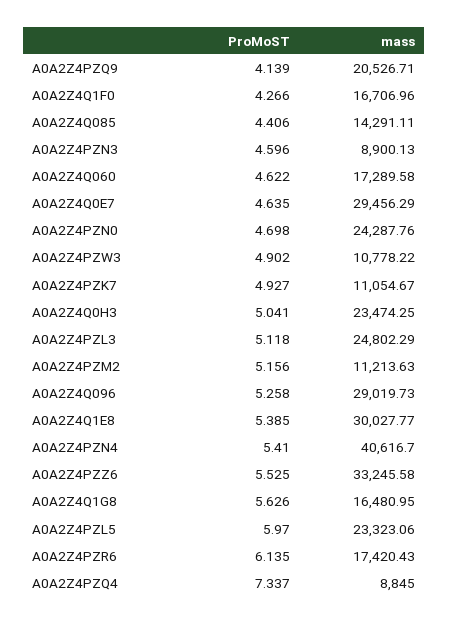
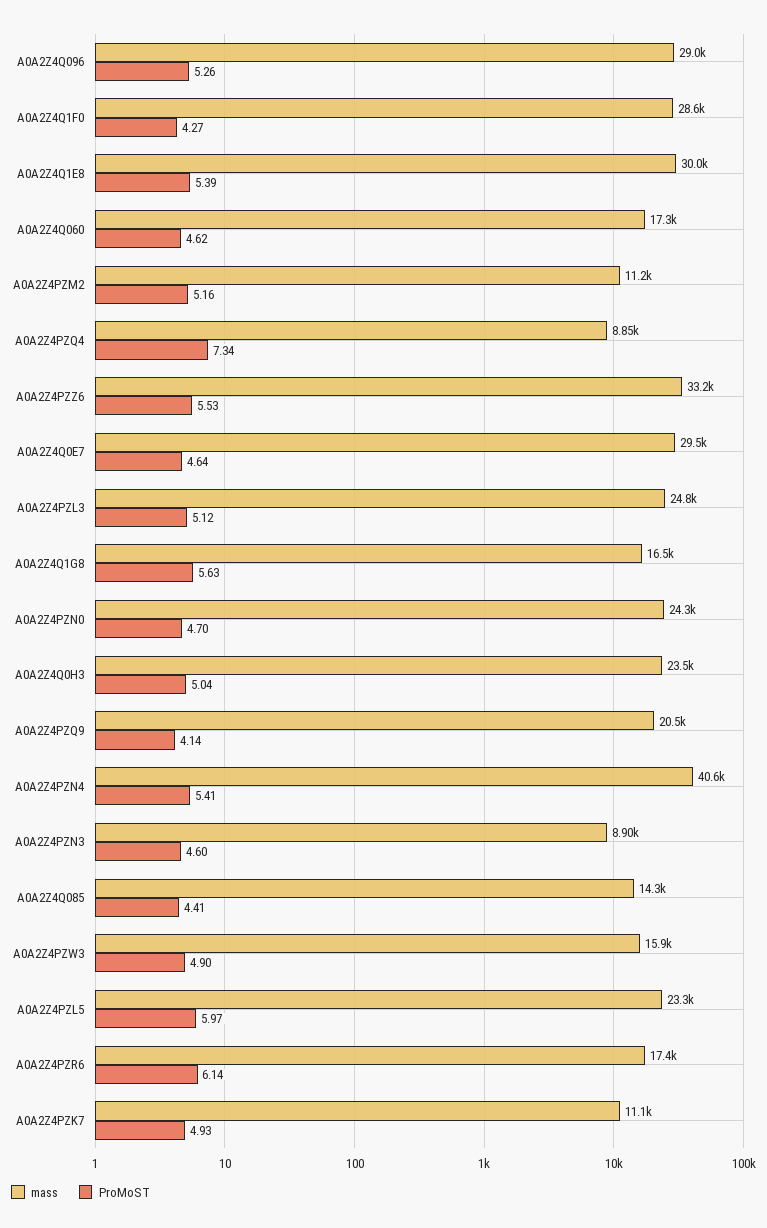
mass, A0A2Z4Q1F0: 16706.96 -> 28600
mass, A0A2Z4PZW3: 10778.22 -> 15900

